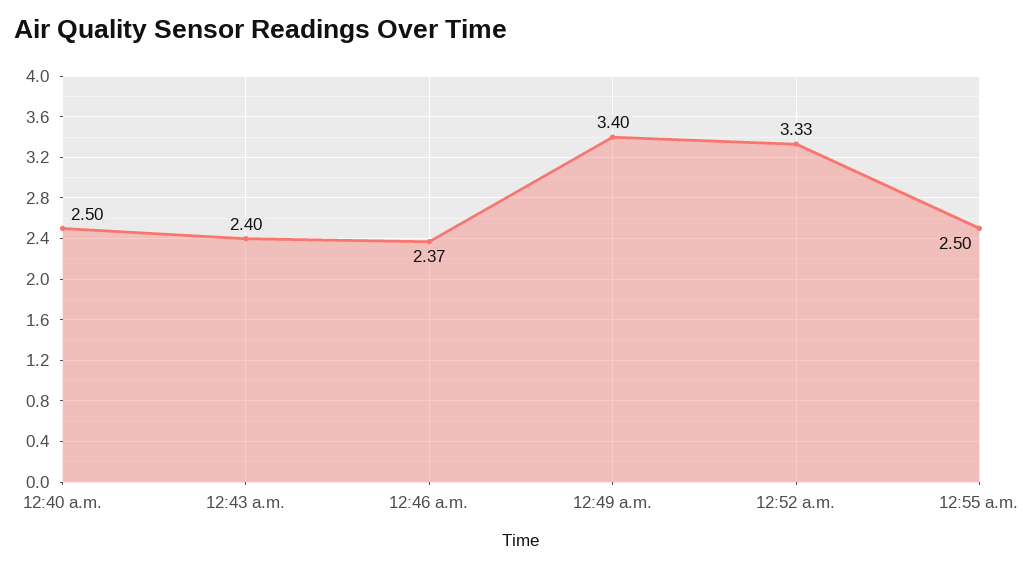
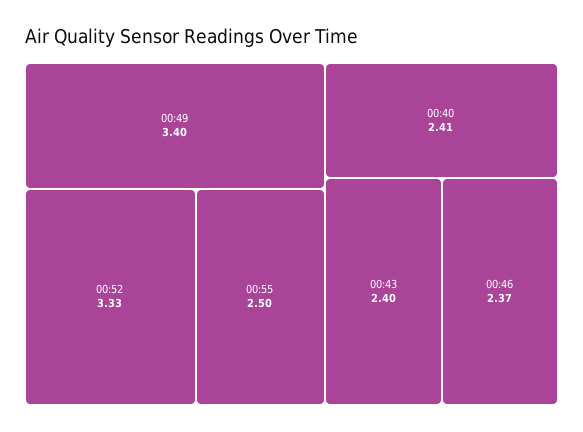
12:40 a.m.: 2.5 -> 2.41

